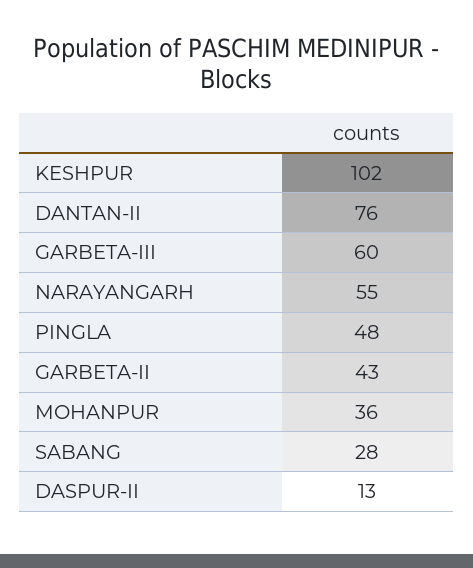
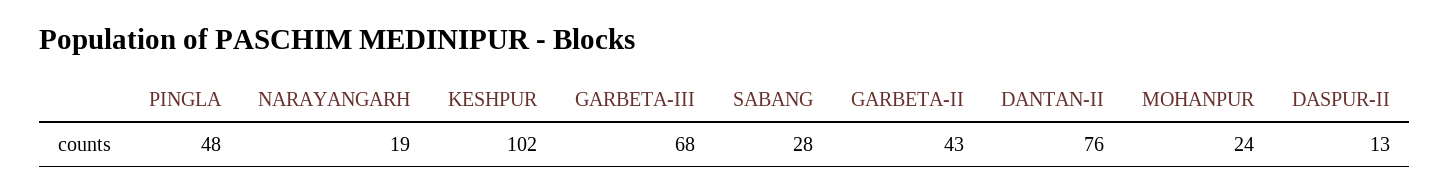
GARBETA-III: 60 -> 68
NARAYANGARH: 55 -> 19
MOHANPUR: 36 -> 24

